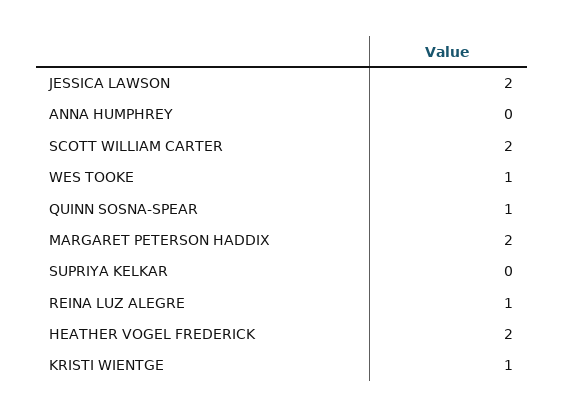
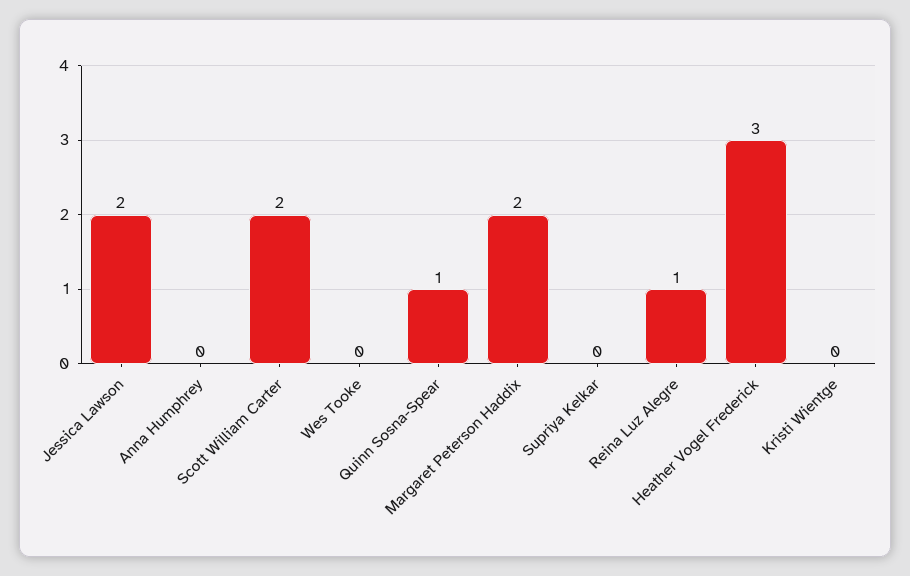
WES TOOKE: 1 -> 0
HEATHER VOGEL FREDERICK: 2 -> 3
KRISTI WIENTGE: 1 -> 0

